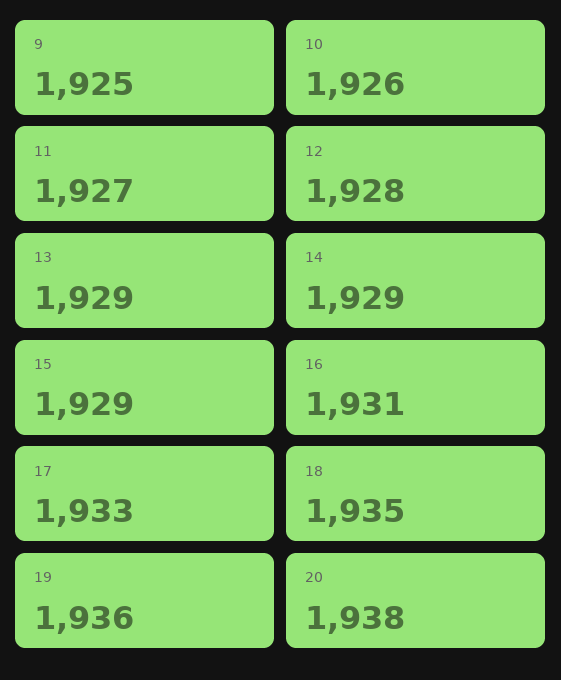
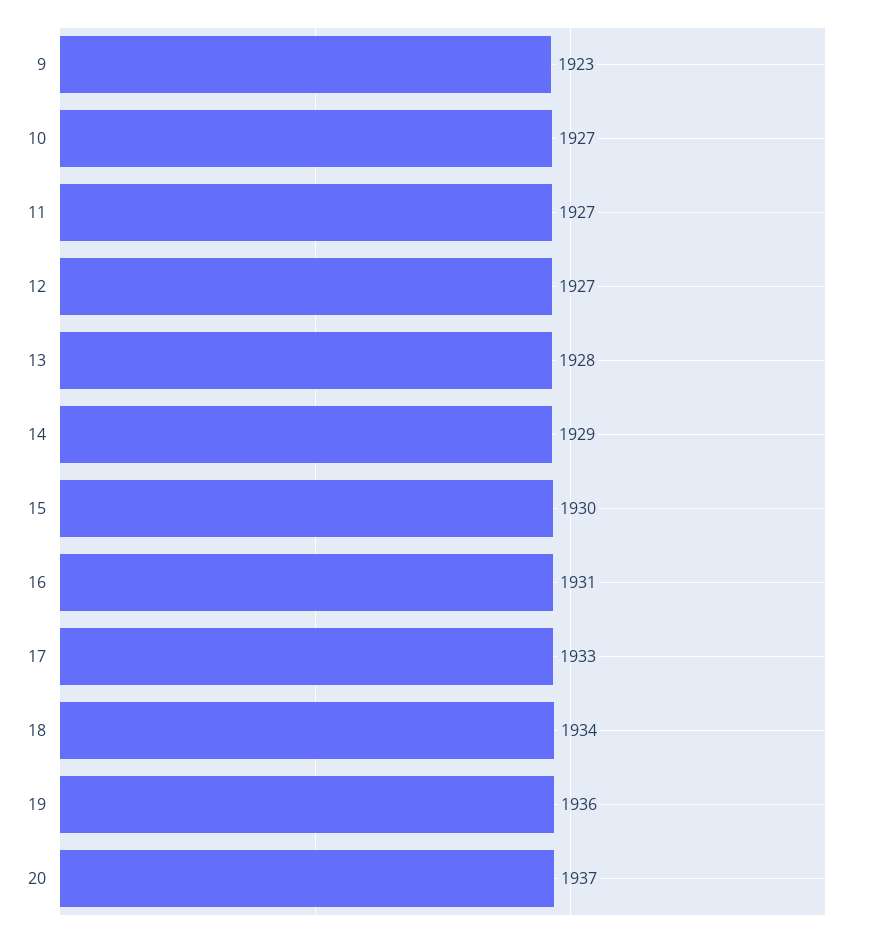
9: 1925 -> 1923
10: 1926 -> 1927
12: 1928 -> 1927
13: 1929 -> 1928
15: 1929 -> 1930
18: 1935 -> 1934
20: 1938 -> 1937

